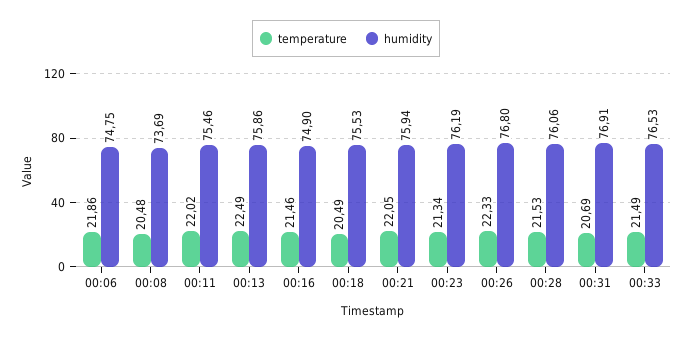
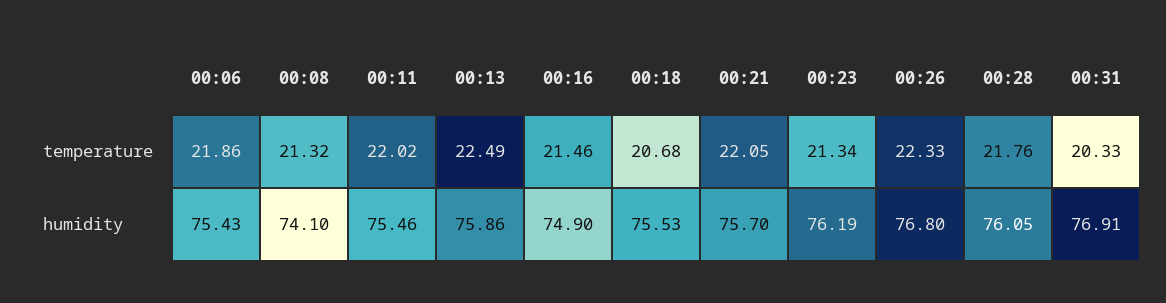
humidity, 00:06: 74.75 -> 75.43
temperature, 00:08: 20.48 -> 21.32
humidity, 00:08: 73.69 -> 74.1
temperature, 00:18: 20.49 -> 20.68
humidity, 00:21: 75.94 -> 75.7
temperature, 00:28: 21.53 -> 21.76
humidity, 00:28: 76.06 -> 76.05
temperature, 00:31: 20.69 -> 20.33
temperature, 00:33: 21.49 -> none
humidity, 00:33: 76.53 -> none

